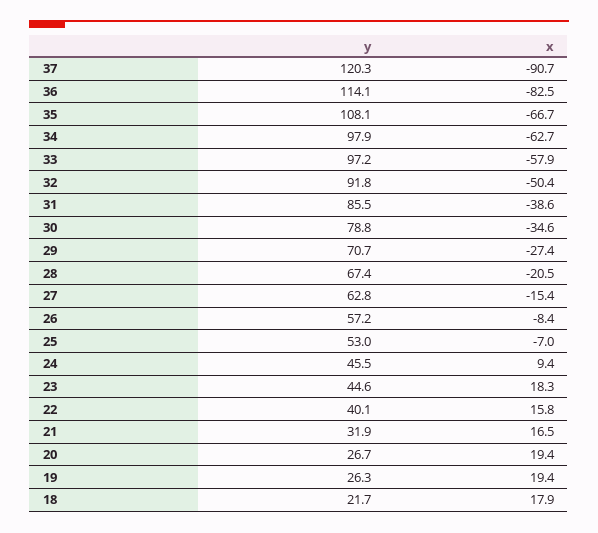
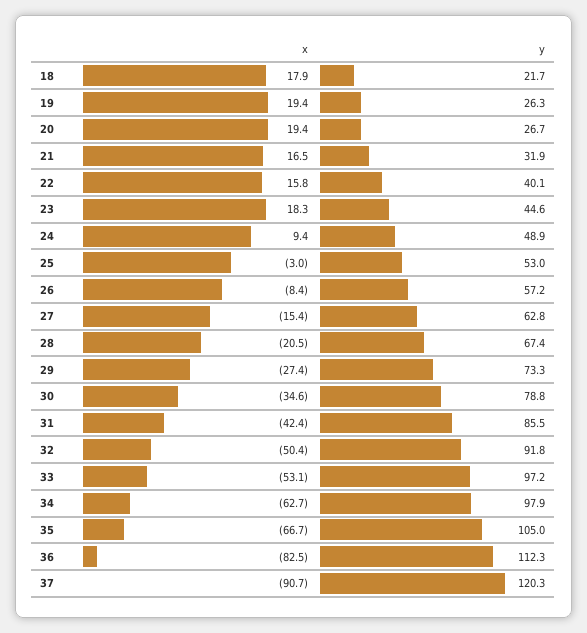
y, 36: 114.1 -> 112.3
y, 35: 108.1 -> 105
x, 33: -57.9 -> -53.1
x, 31: -38.6 -> -42.4
y, 29: 70.7 -> 73.3
x, 25: -7 -> -3
y, 24: 45.5 -> 48.9

